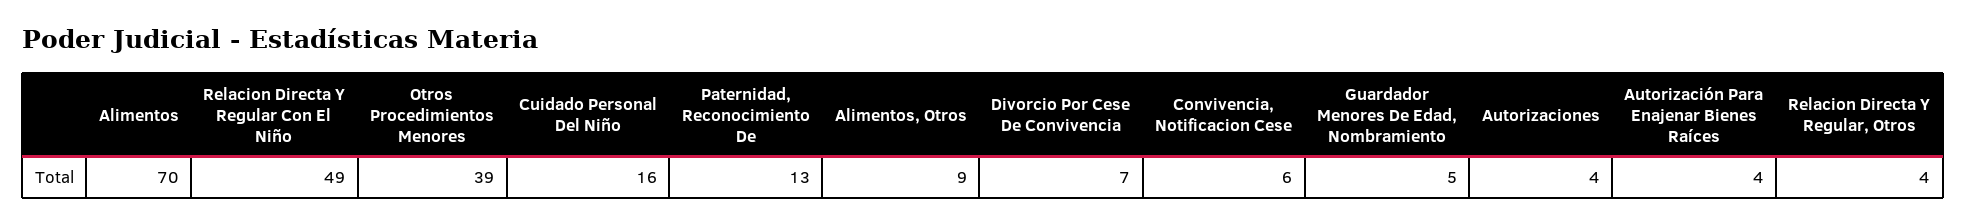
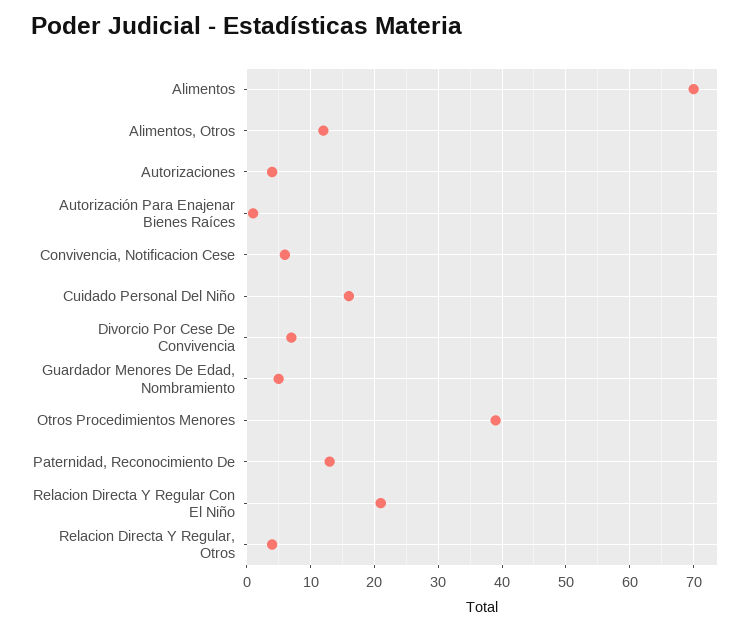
Relacion Directa Y Regular Con El Niño: 49 -> 21
Alimentos, Otros: 9 -> 12
Autorización Para Enajenar Bienes Raíces: 4 -> 1

